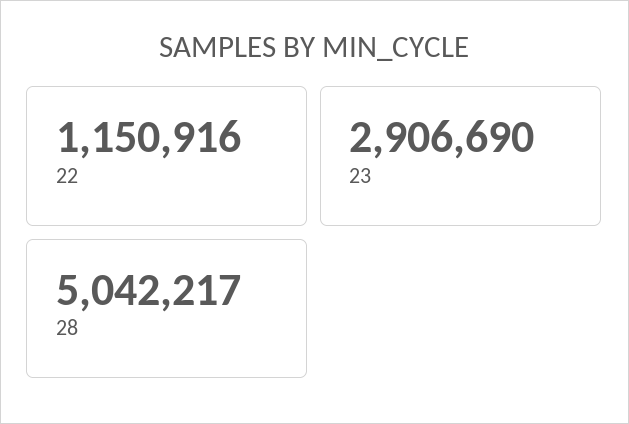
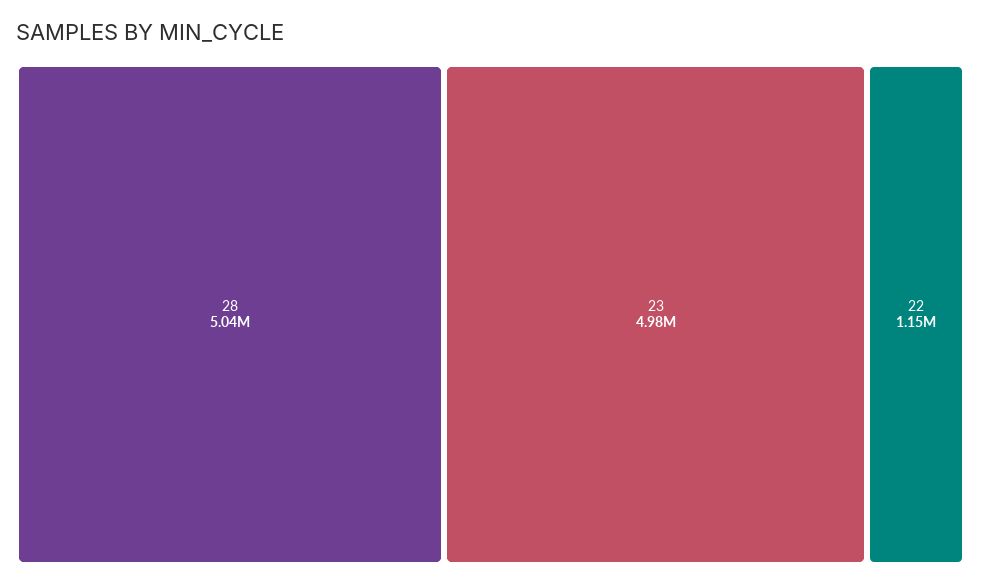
23: 2906690 -> 4980000

